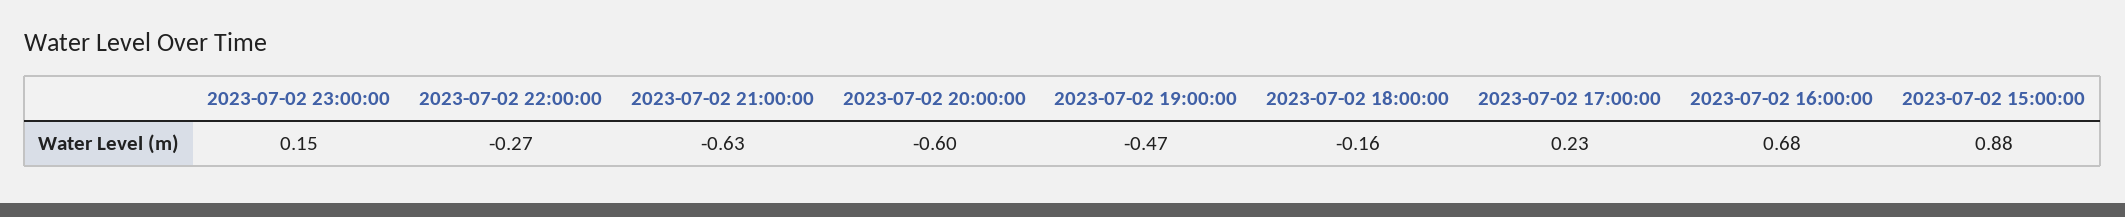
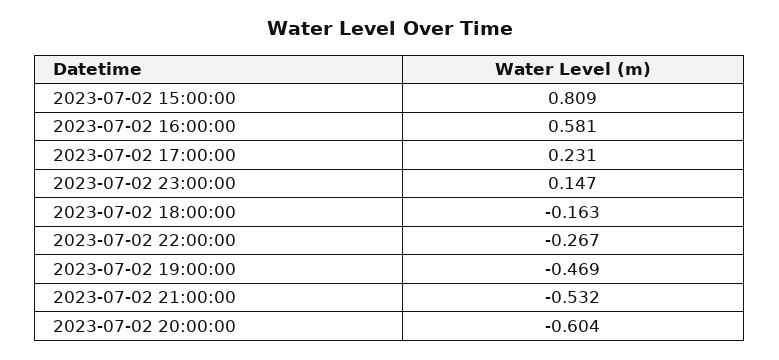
2023-07-02 21:00:00: -0.63 -> -0.532
2023-07-02 16:00:00: 0.68 -> 0.581
2023-07-02 15:00:00: 0.88 -> 0.809

